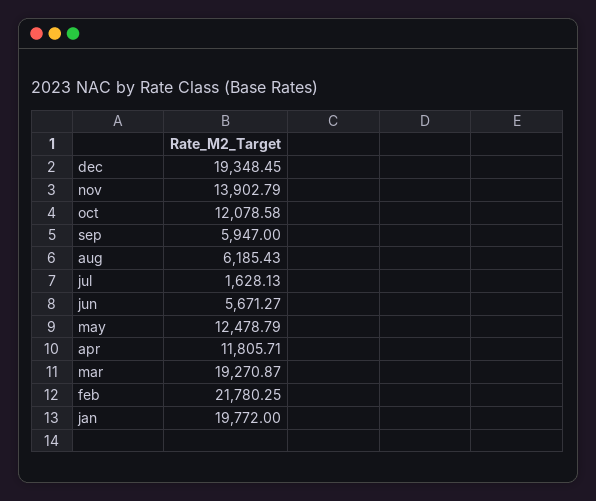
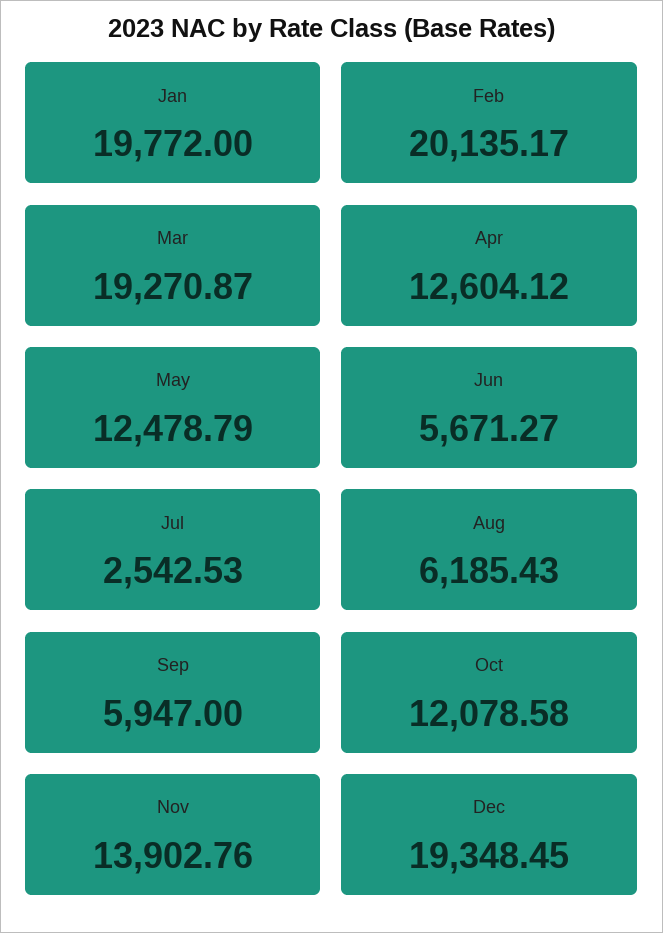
nov: 13902.79 -> 13902.76
jul: 1628.13 -> 2542.53
apr: 11805.71 -> 12604.12
feb: 21780.25 -> 20135.17

